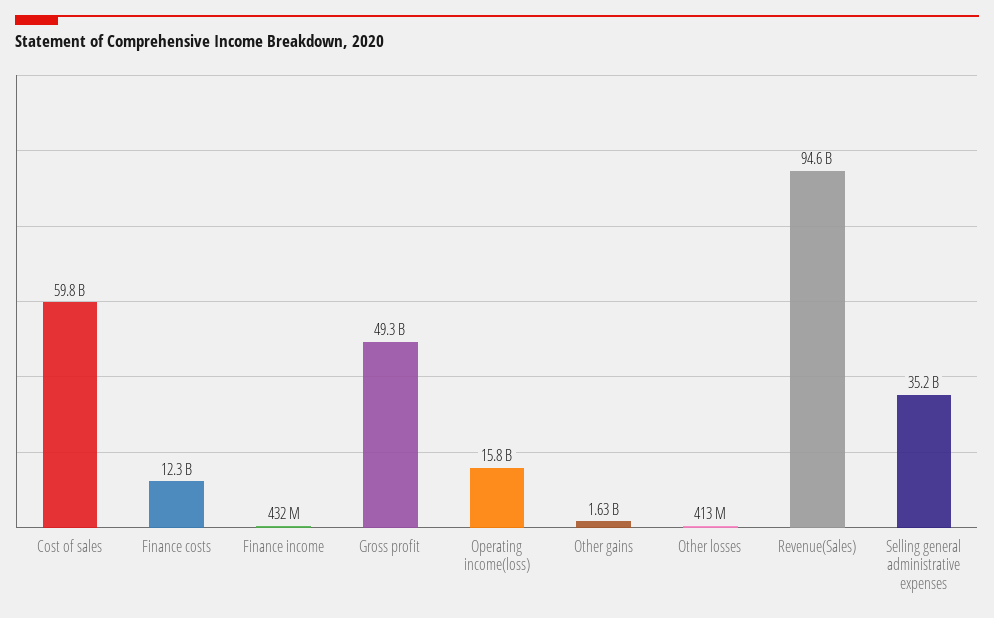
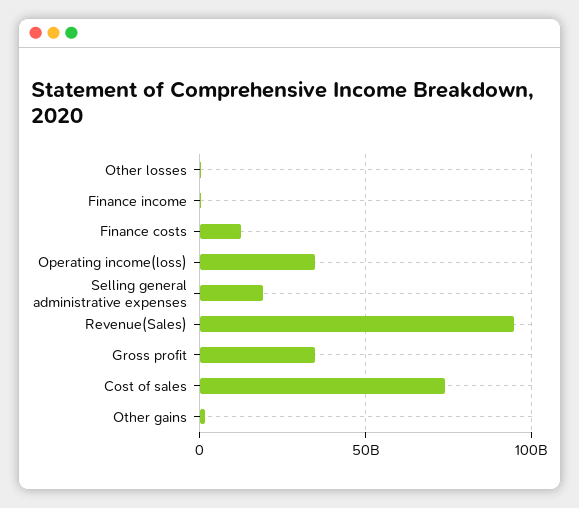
Cost of sales: 59800000000 -> 75000000000
Gross profit: 49300000000 -> 35000000000
Operating income(loss): 15800000000 -> 35000000000
Selling general administrative expenses: 35200000000 -> 20000000000

